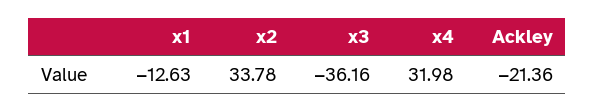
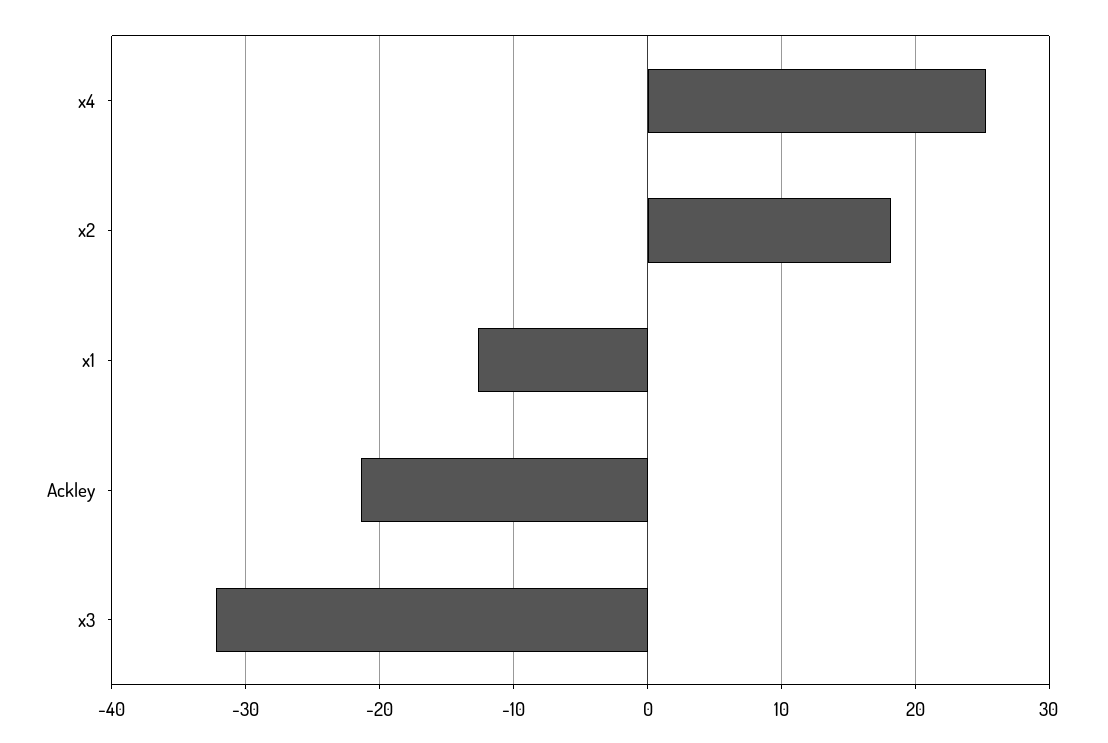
x2: 33.78 -> 18
x3: -36.16 -> -32
x4: 31.98 -> 25

